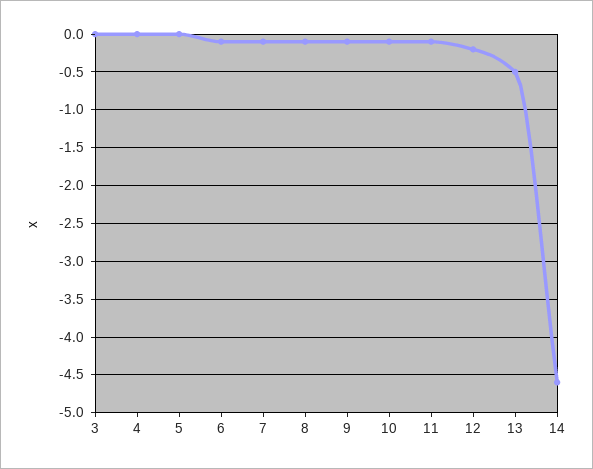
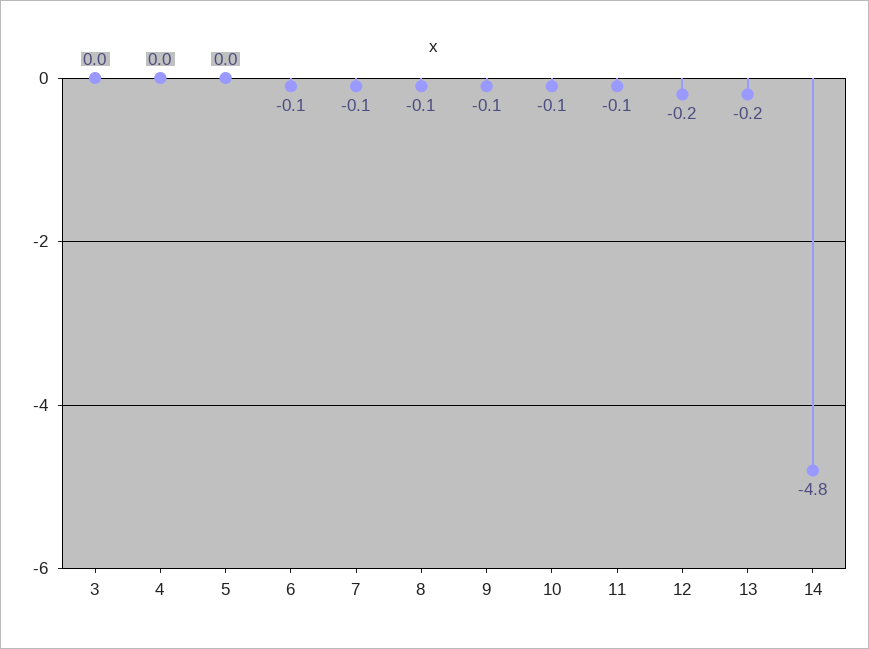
13: -0.5 -> -0.2
14: -4.6 -> -4.8

